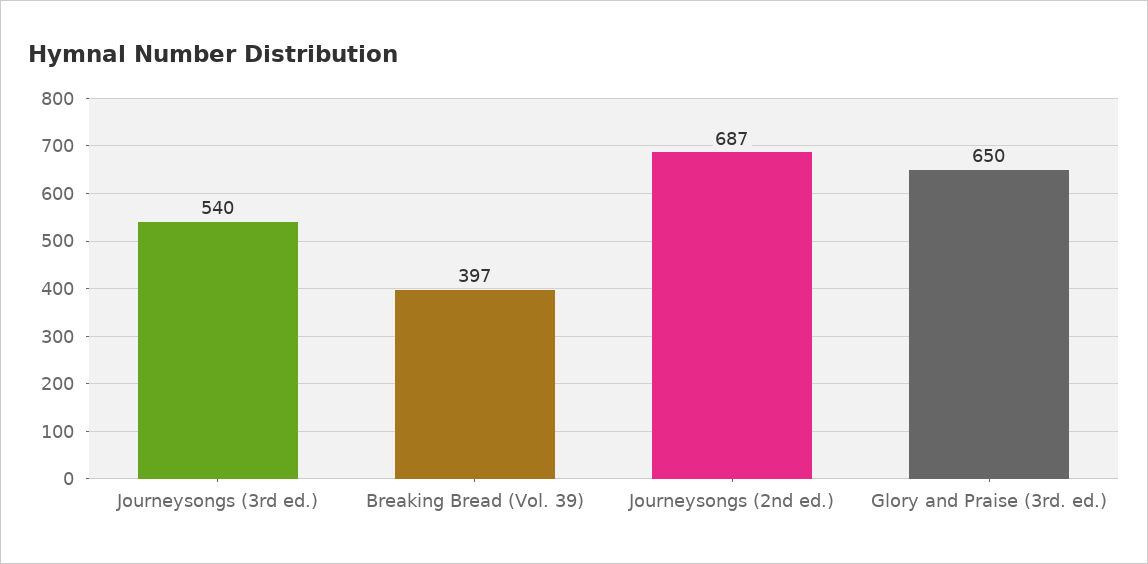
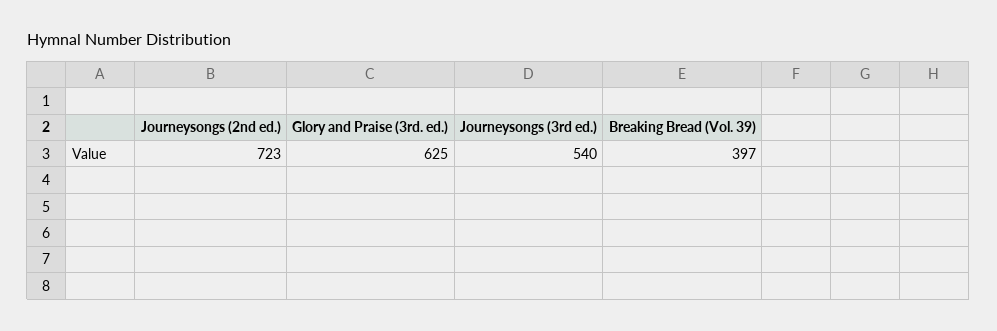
Journeysongs (2nd ed.): 687 -> 723
Glory and Praise (3rd. ed.): 650 -> 625

